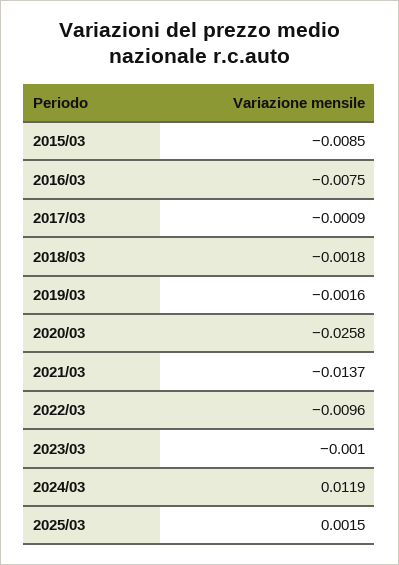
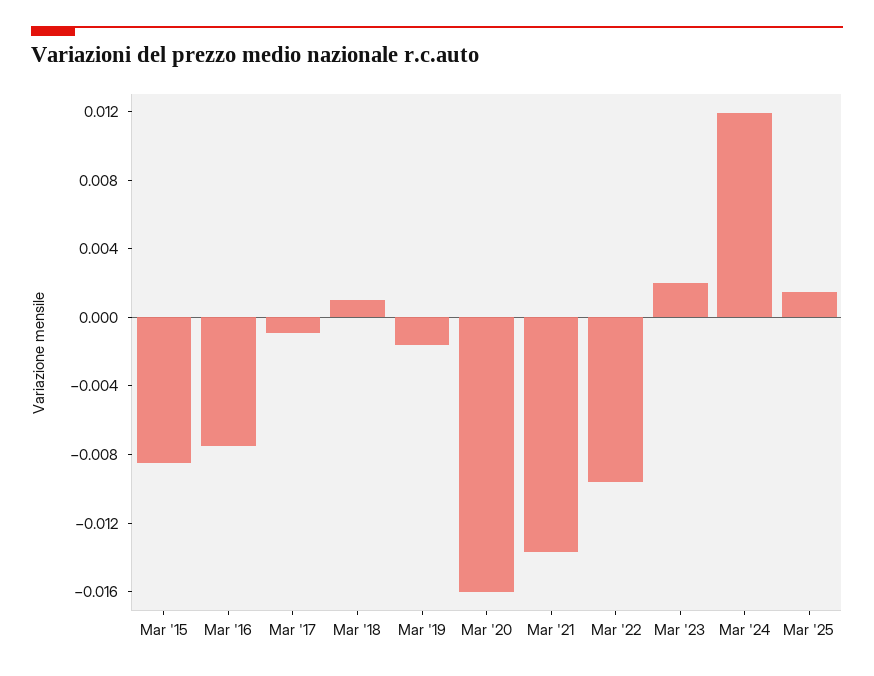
2018/03: -0.0018 -> 0.001
2020/03: -0.0258 -> -0.016
2023/03: -0.001 -> 0.002

